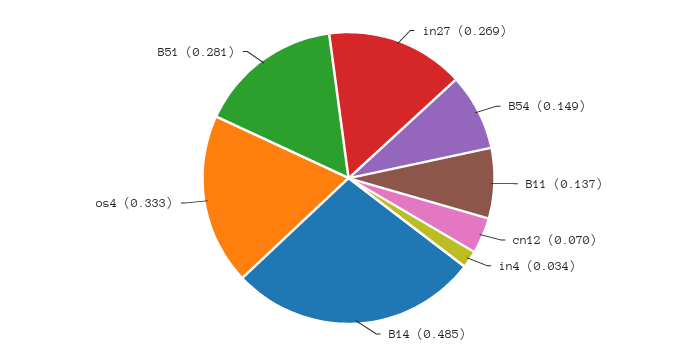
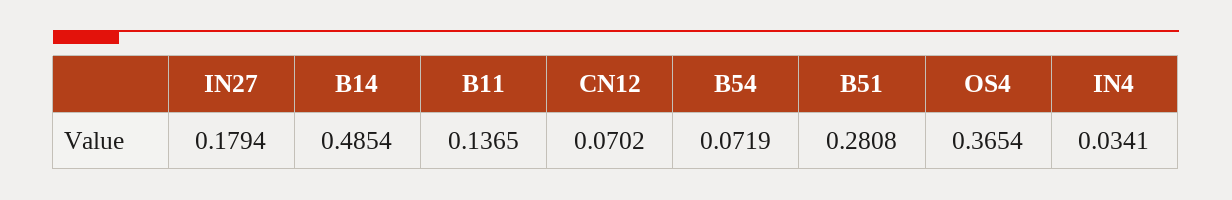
in27: 0.269 -> 0.1794
B54: 0.149 -> 0.0719
os4: 0.333 -> 0.3654

